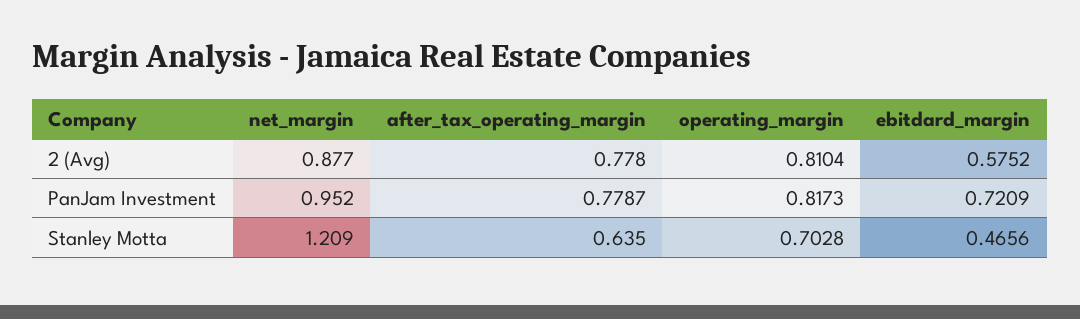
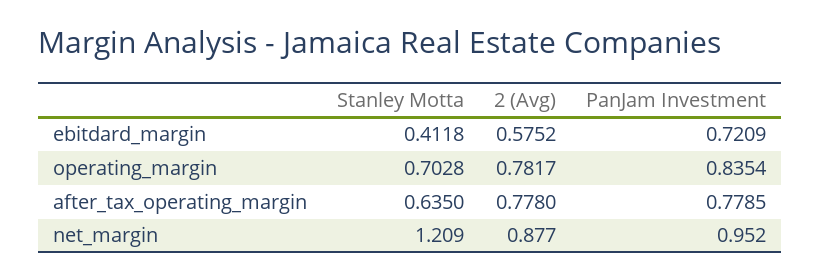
operating_margin, 2 (Avg): 0.8104 -> 0.7817
after_tax_operating_margin, PanJam Investment: 0.7787 -> 0.7785
operating_margin, PanJam Investment: 0.8173 -> 0.8354
ebitdard_margin, Stanley Motta: 0.4656 -> 0.4118

